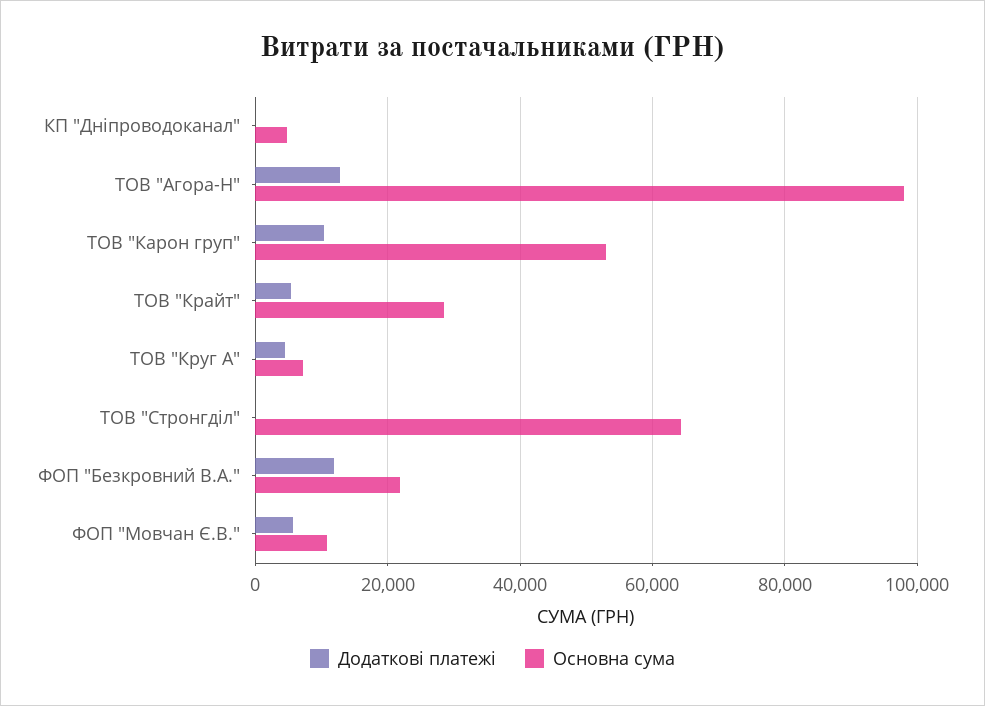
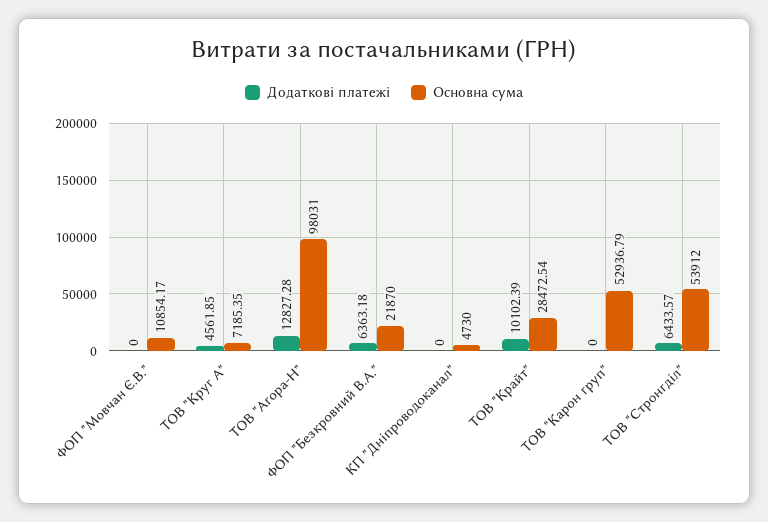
Додаткові платежі, ТОВ "Карон груп": 10000 -> 0
Додаткові платежі, ТОВ "Крайт": 6000 -> 10102.39
Додаткові платежі, ТОВ "Стронгділ": 0 -> 6433.57
Основна сума, ТОВ "Стронгділ": 64000 -> 53912
Додаткові платежі, ФОП "Безкровний В.А.": 12000 -> 6363.18
Додаткові платежі, ФОП "Мовчан Є.В.": 6000 -> 0

